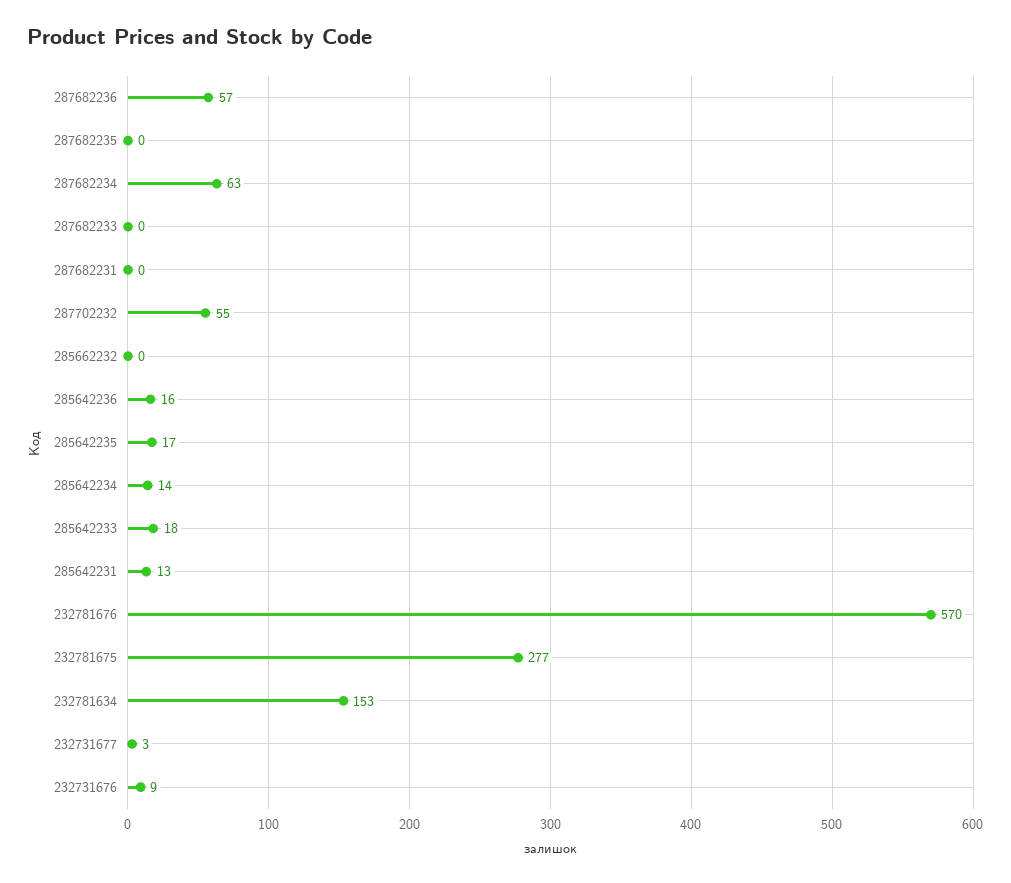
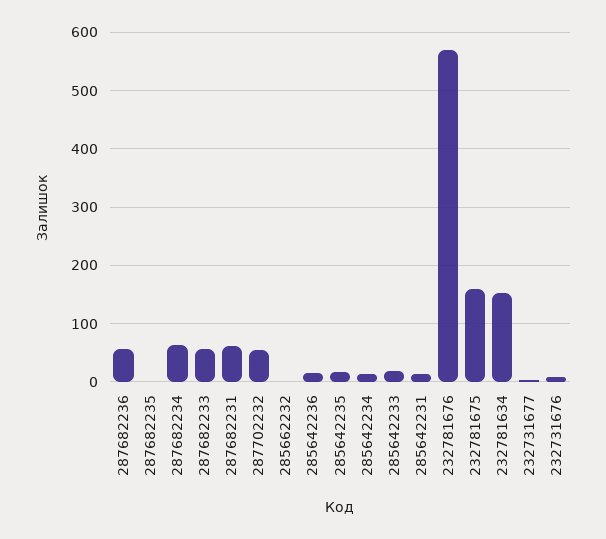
287682233: 0 -> 60
287682231: 0 -> 60
232781675: 277 -> 160

